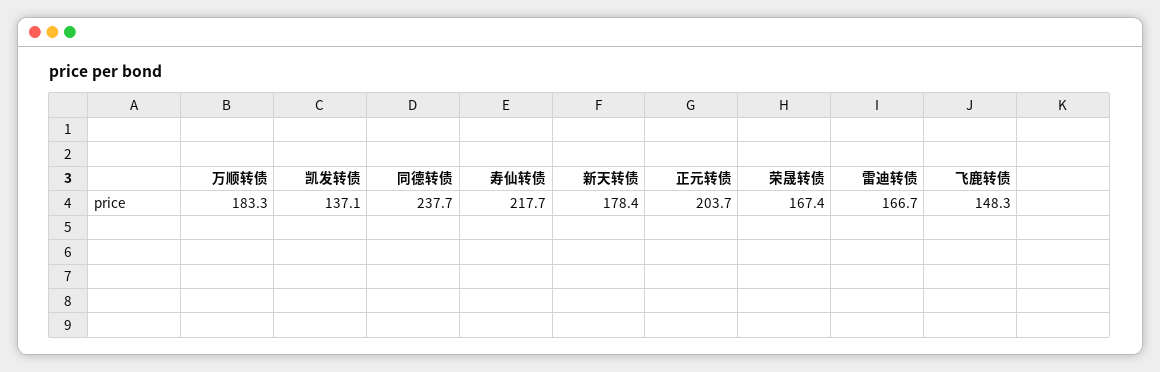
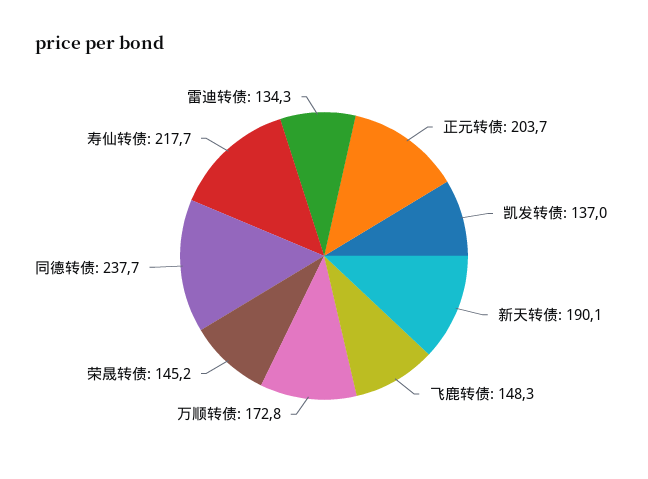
万顺转债: 183.3 -> 172.8
凯发转债: 137.1 -> 137
新天转债: 178.4 -> 190.1
荣晟转债: 167.4 -> 145.2
雷迪转债: 166.7 -> 134.3

